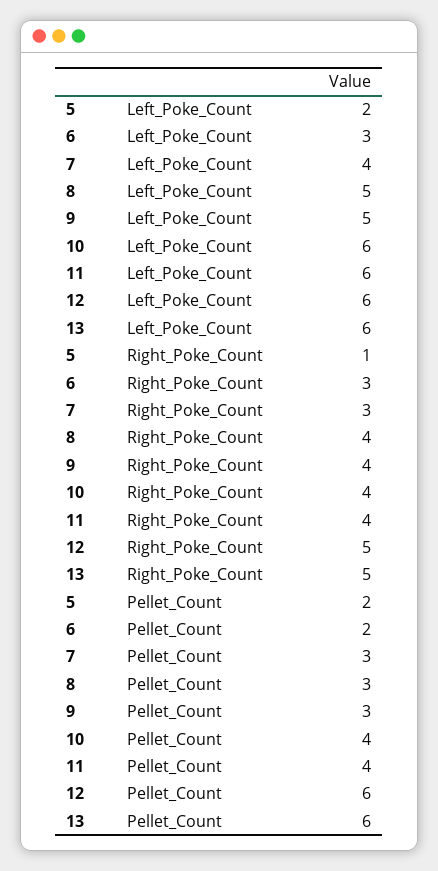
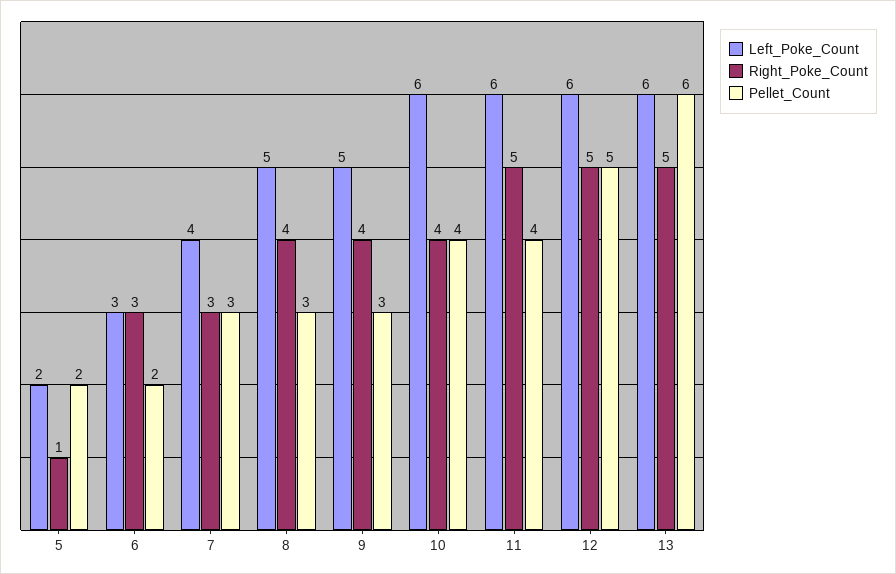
Right_Poke_Count, 11: 4 -> 5
Pellet_Count, 12: 6 -> 5

